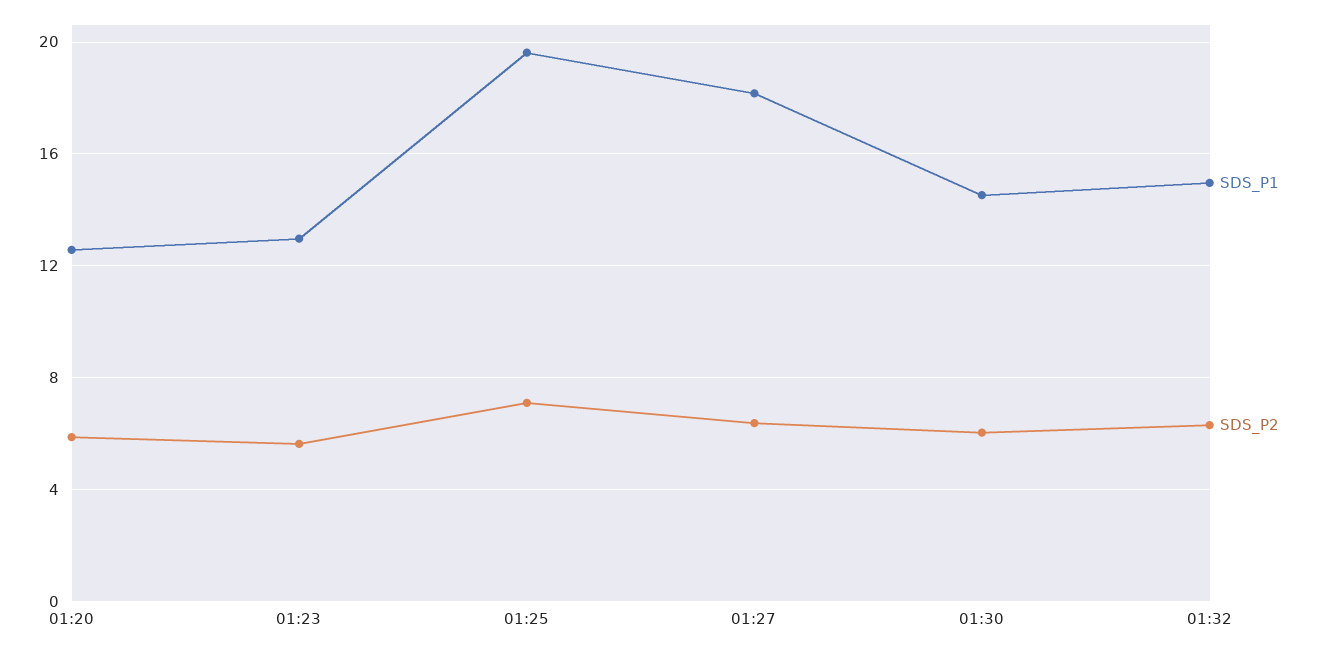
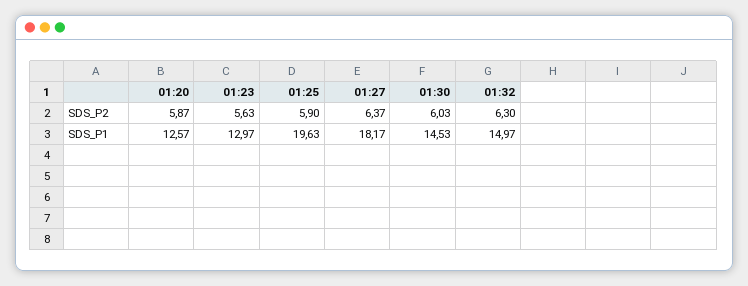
SDS_P2, 01:25: 7 -> 5.9

